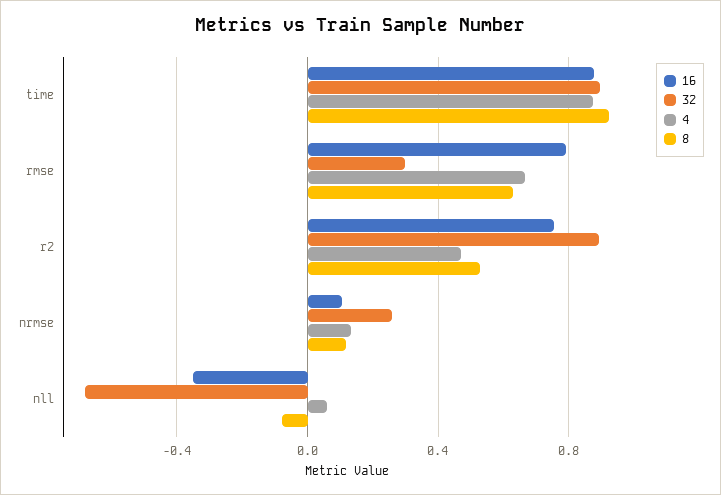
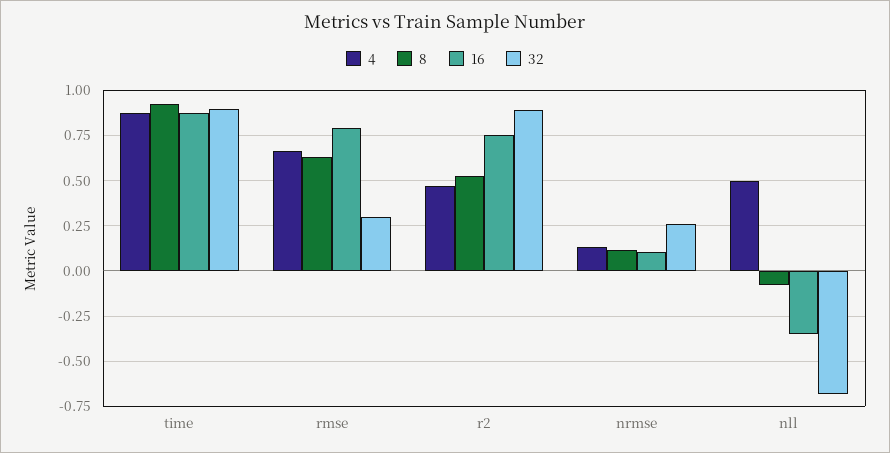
4, nll: 0.05 -> 0.5

